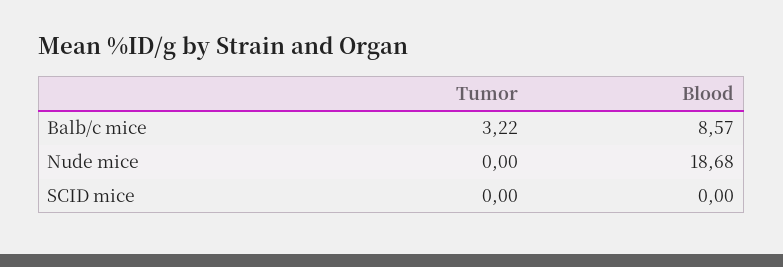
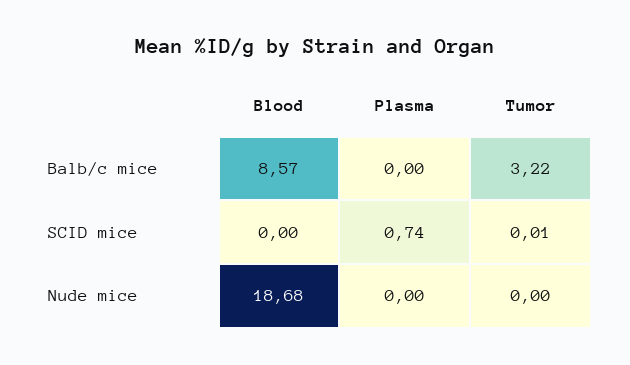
Tumor, SCID mice: 0 -> 0.01
Plasma, Balb/c mice: none -> 0
Plasma, SCID mice: none -> 0.74
Plasma, Nude mice: none -> 0

